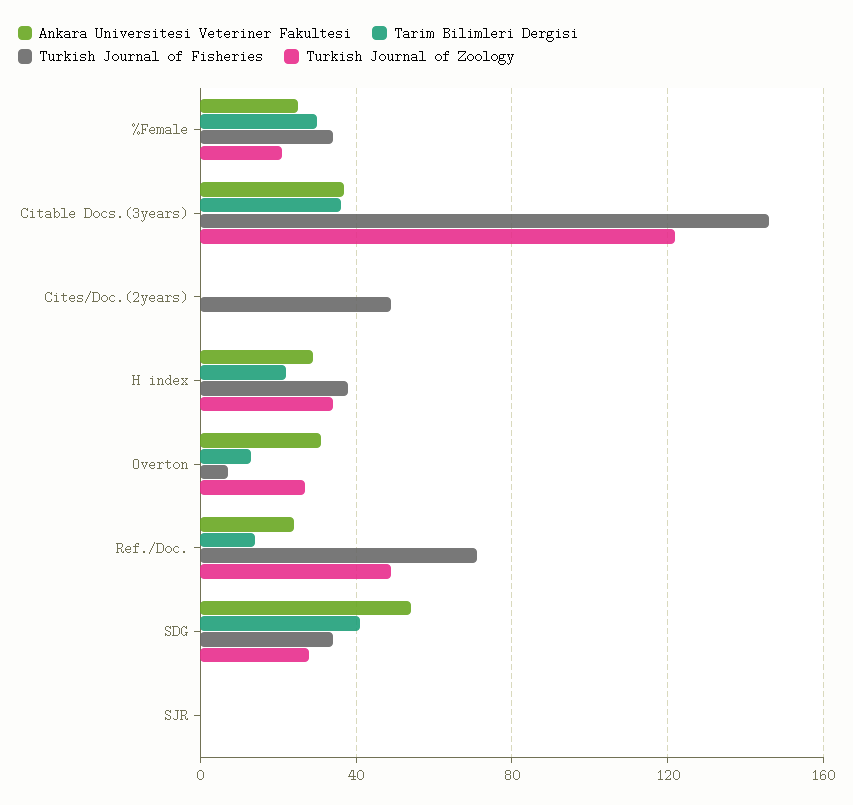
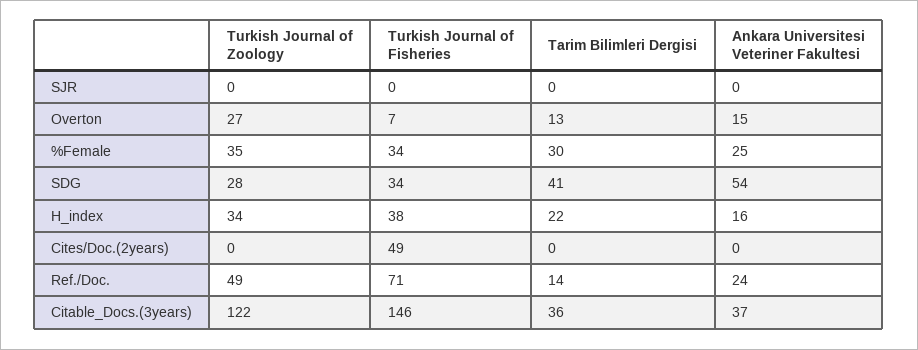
Turkish Journal of Zoology, %Female: 20 -> 35
Ankara Universitesi Veteriner Fakultesi, H index: 30 -> 16
Ankara Universitesi Veteriner Fakultesi, Overton: 30 -> 15

